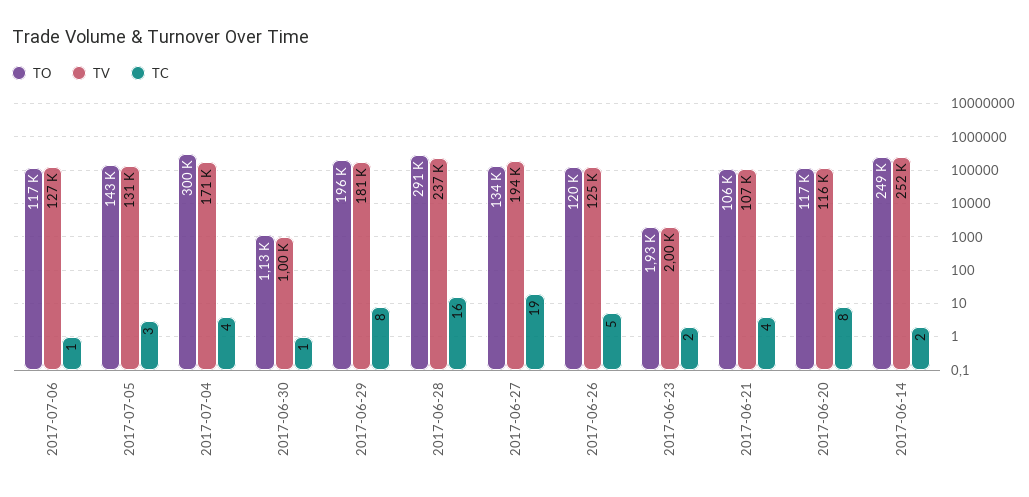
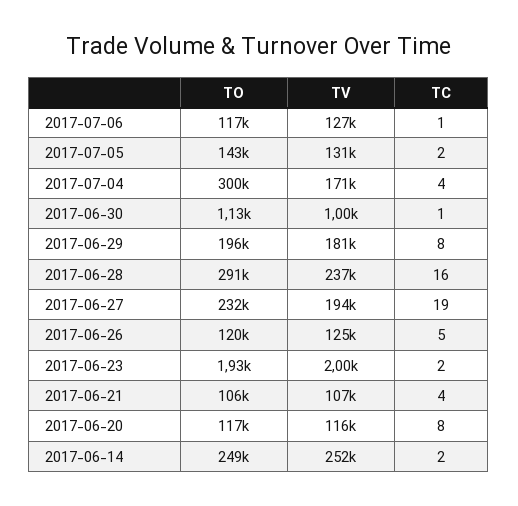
TC, 2017-07-05: 3 -> 2
TO, 2017-06-27: 134000 -> 232000

